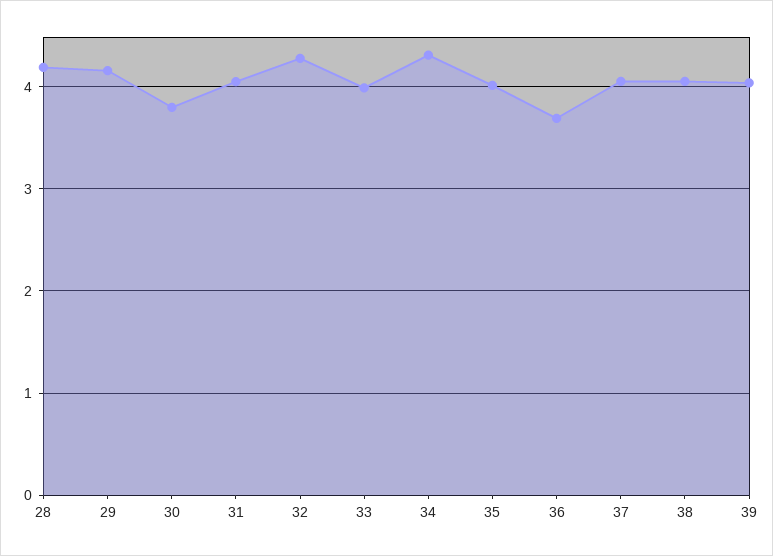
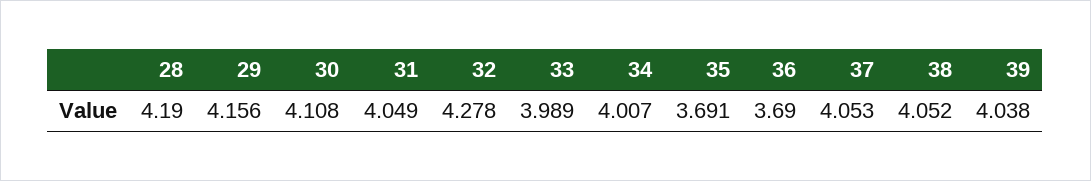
30: 3.8 -> 4.108
34: 4.3 -> 4.007
35: 4 -> 3.691

